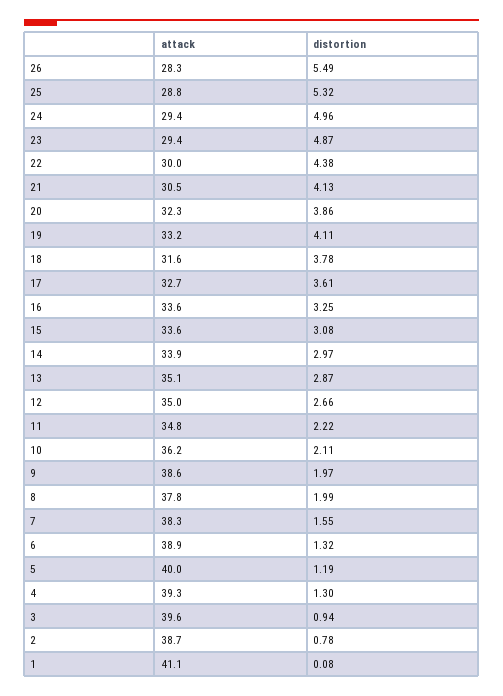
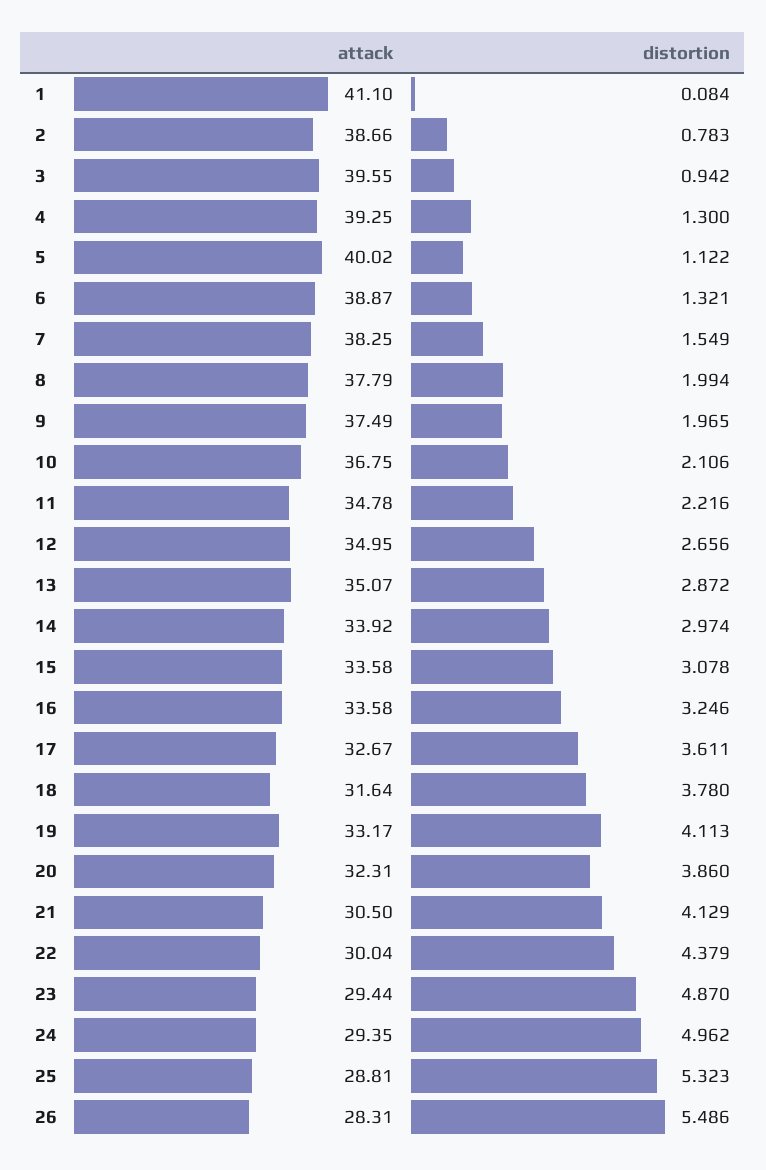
attack, 10: 36.2 -> 36.75
attack, 9: 38.6 -> 37.49
distortion, 5: 1.19 -> 1.122

